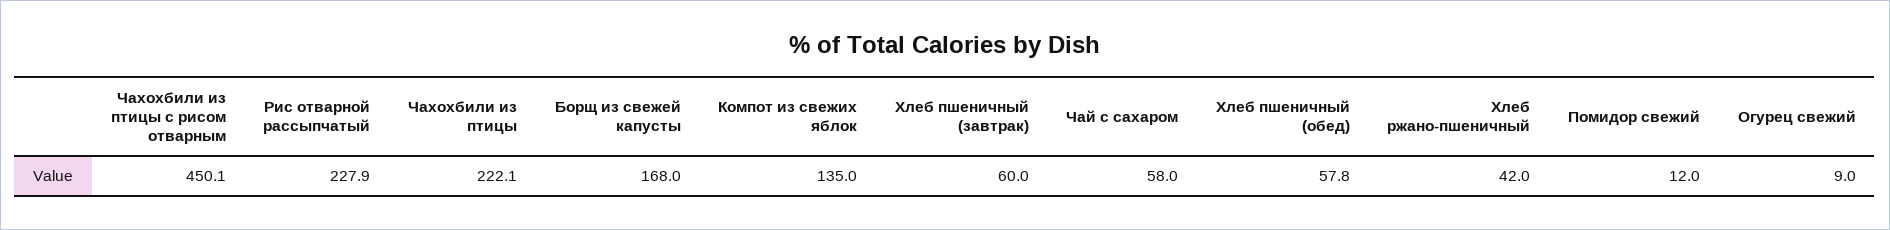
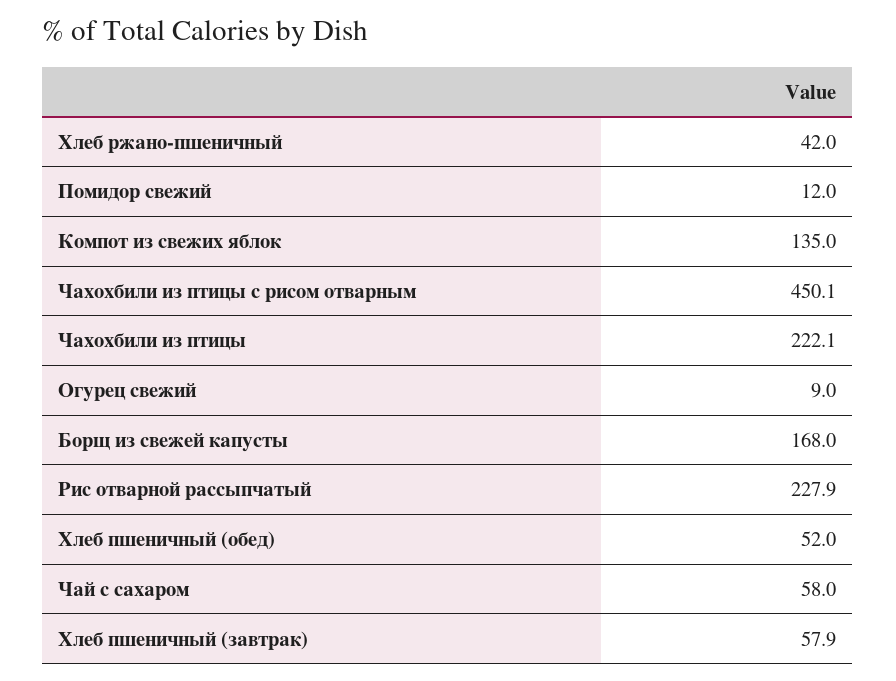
Хлеб пшеничный (завтрак): 60 -> 57.9
Хлеб пшеничный (обед): 57.8 -> 52

